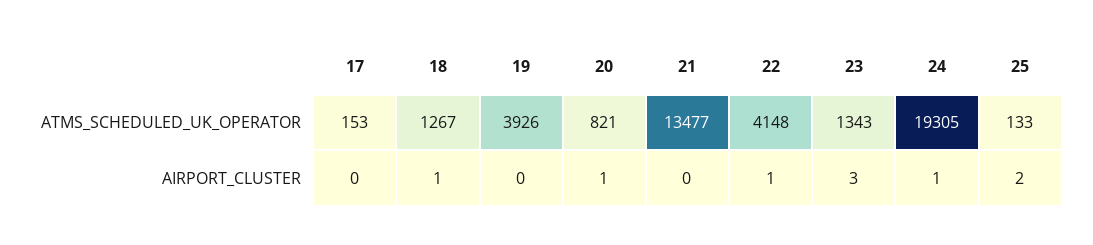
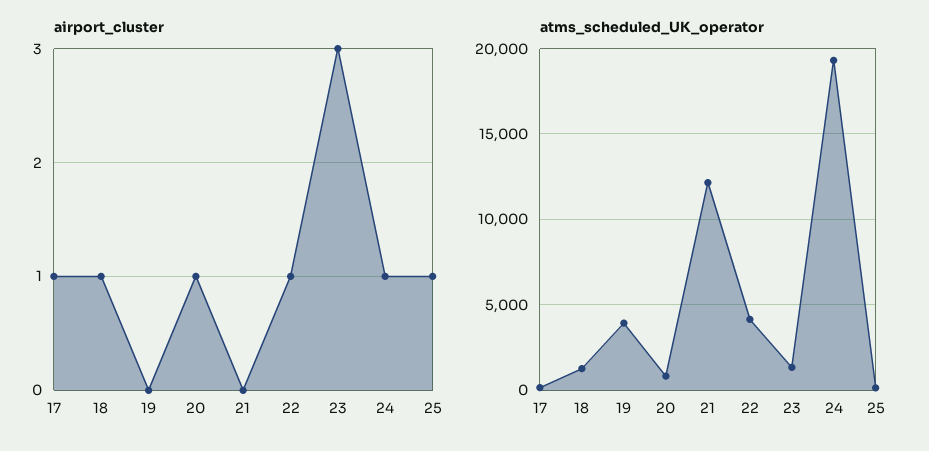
ATMS_SCHEDULED_UK_OPERATOR, 21: 13477 -> 12000
AIRPORT_CLUSTER, 17: 0 -> 1
AIRPORT_CLUSTER, 25: 2 -> 1

